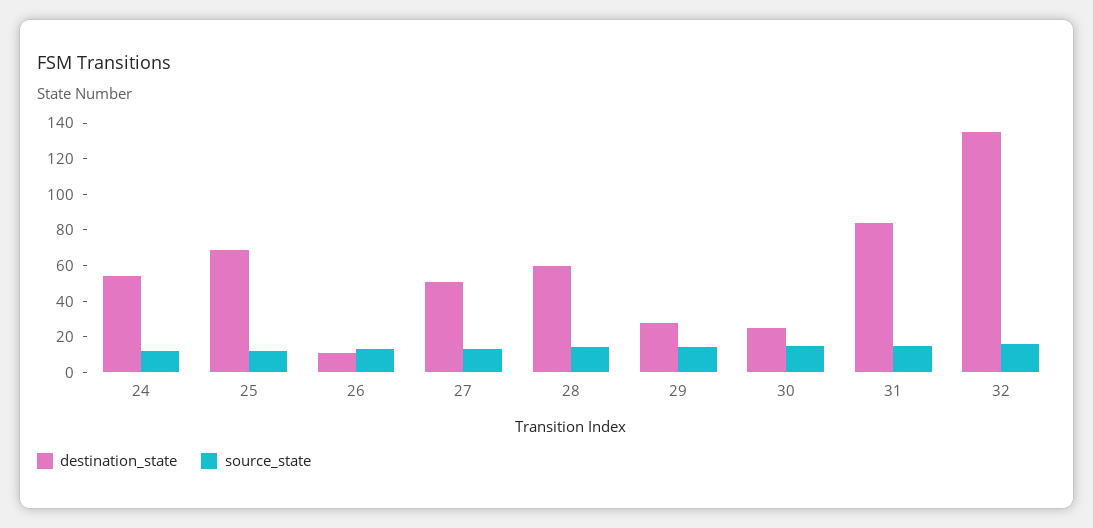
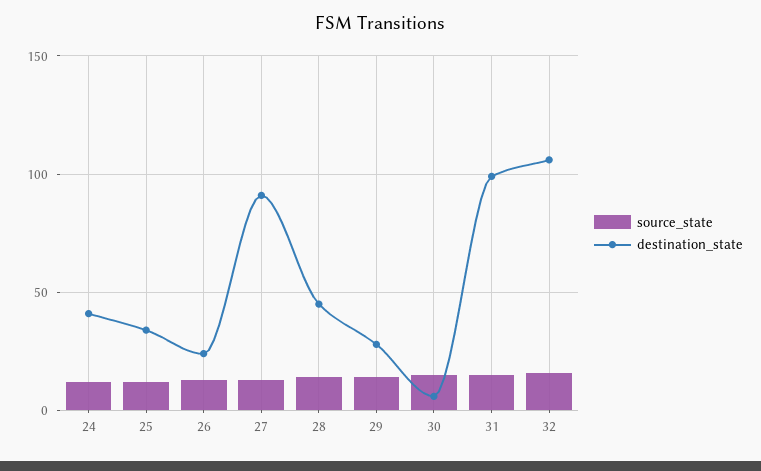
destination_state, 24: 55 -> 40
destination_state, 25: 70 -> 35
destination_state, 26: 10 -> 25
destination_state, 27: 50 -> 90
destination_state, 28: 60 -> 45
destination_state, 30: 25 -> 5
destination_state, 31: 85 -> 100
destination_state, 32: 135 -> 105

